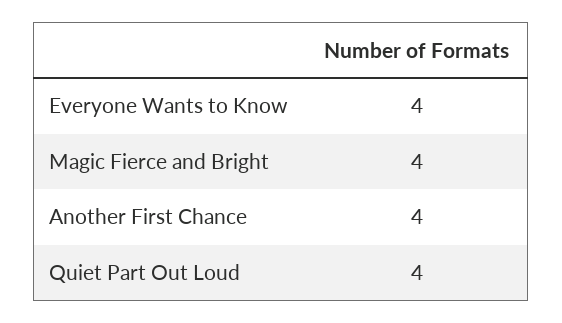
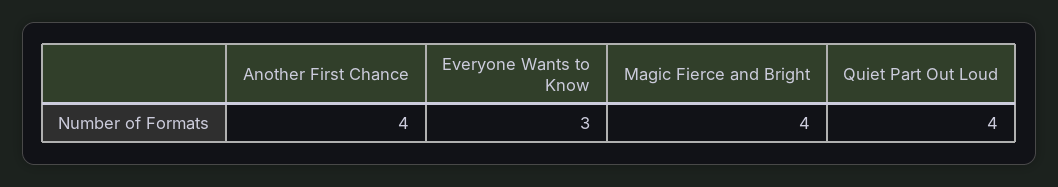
Everyone Wants to Know: 4 -> 3

